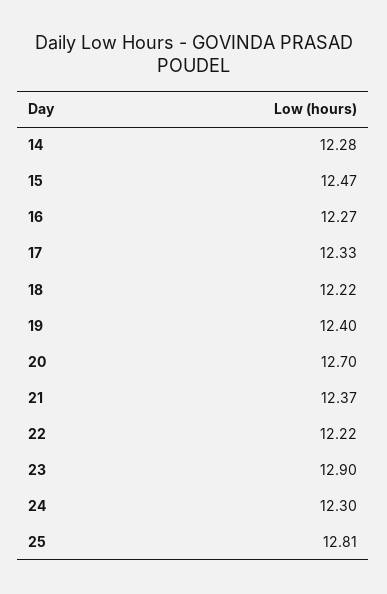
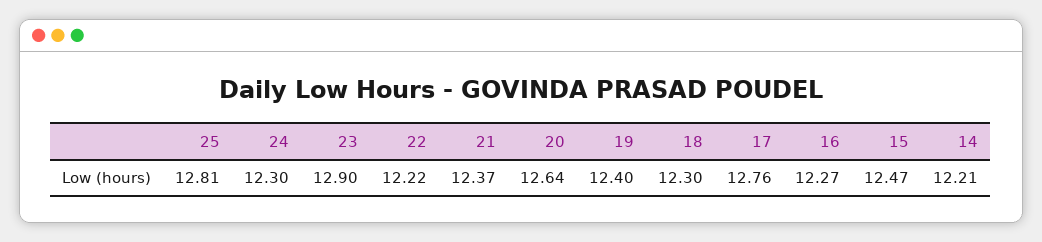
14: 12.28 -> 12.21
17: 12.33 -> 12.76
18: 12.22 -> 12.3
20: 12.7 -> 12.64

